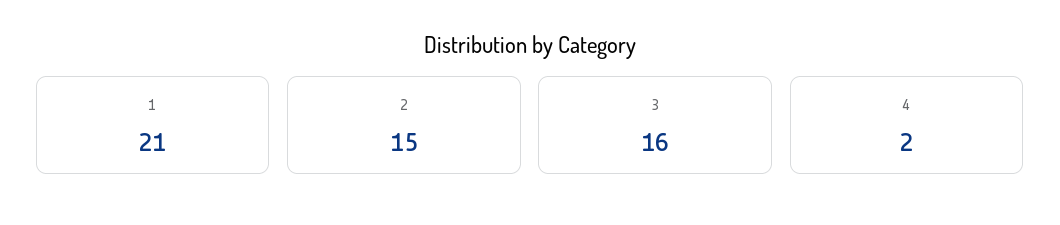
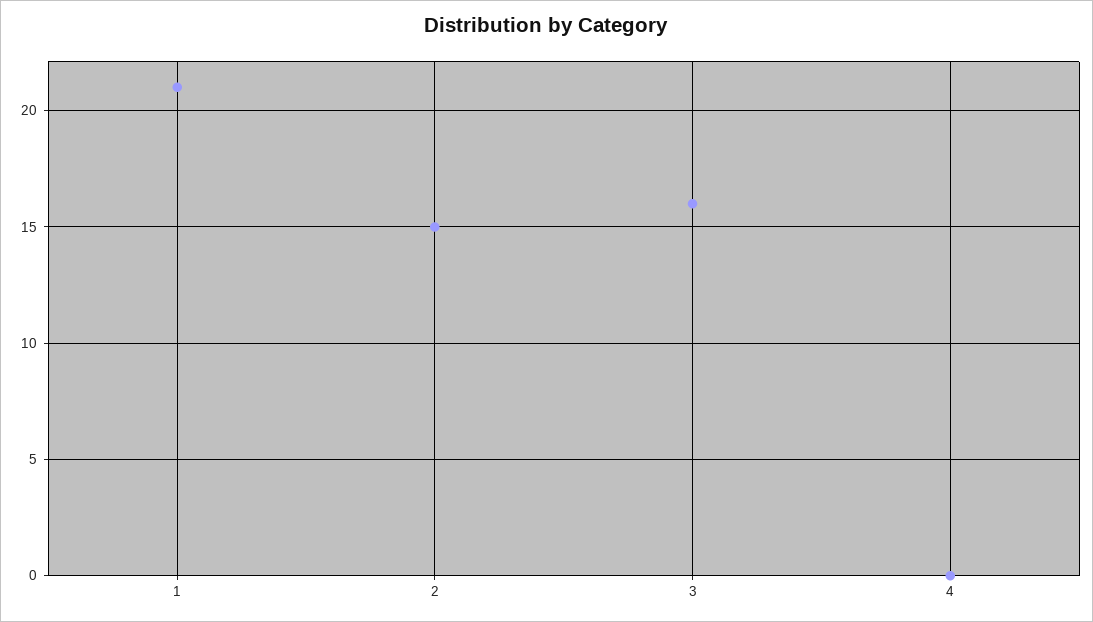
4: 2 -> 0

